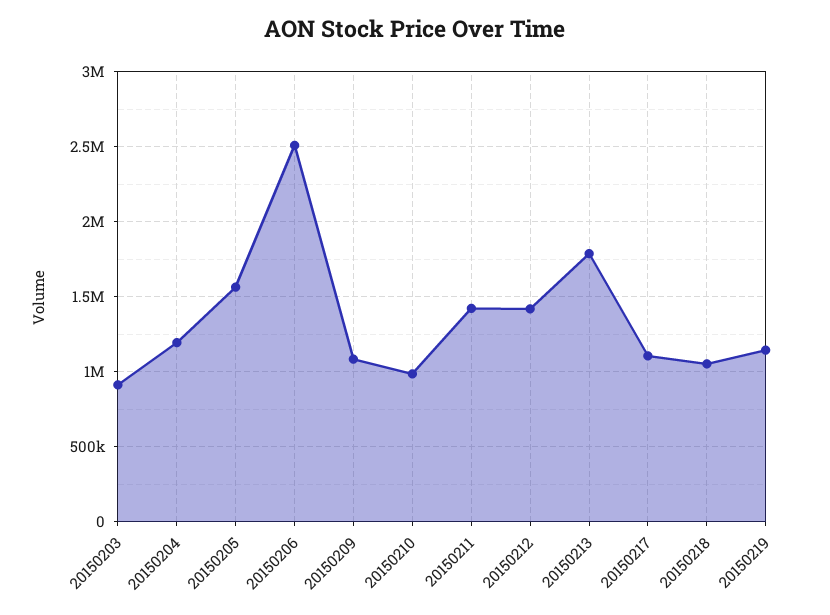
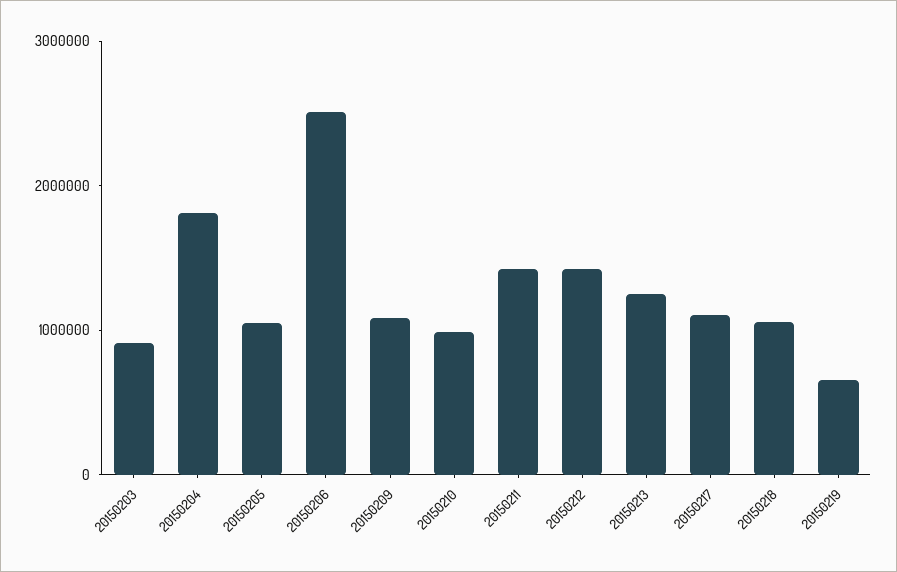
20150204: 1200000 -> 1800000
20150205: 1550000 -> 1000000
20150213: 1800000 -> 1200000
20150219: 1150000 -> 600000

